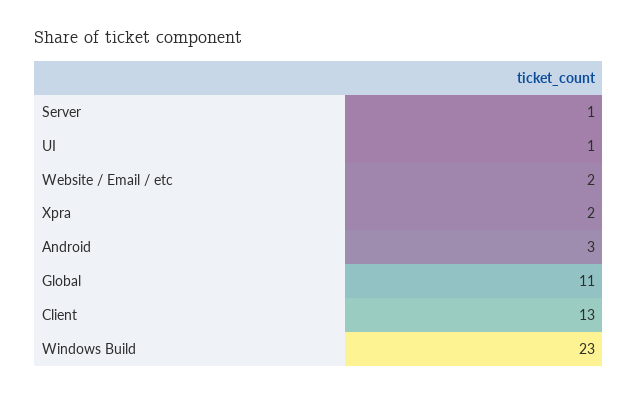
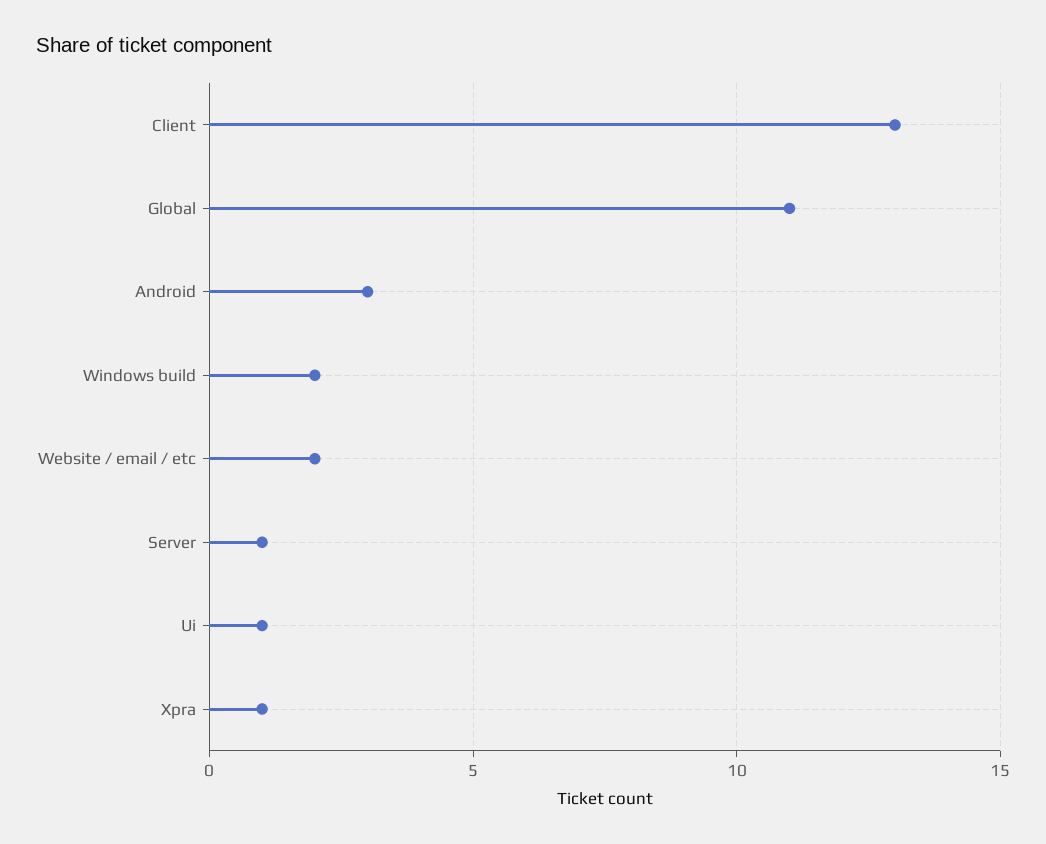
Xpra: 2 -> 1
Windows Build: 23 -> 2

